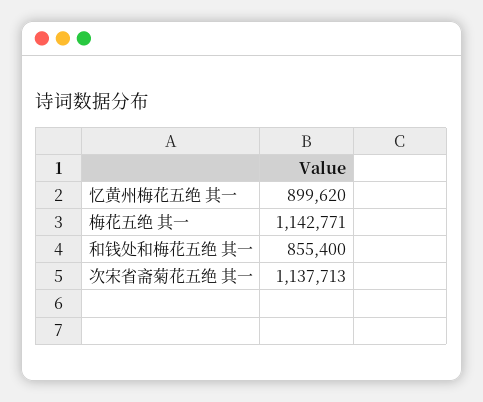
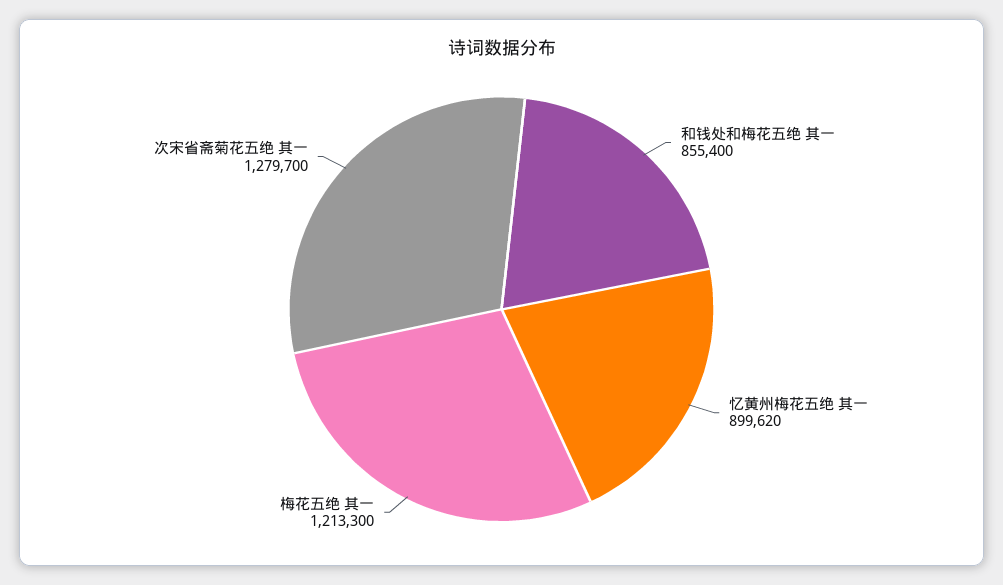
梅花五绝 其一: 1142771 -> 1213300
次宋省斋菊花五绝 其一: 1137713 -> 1279700

